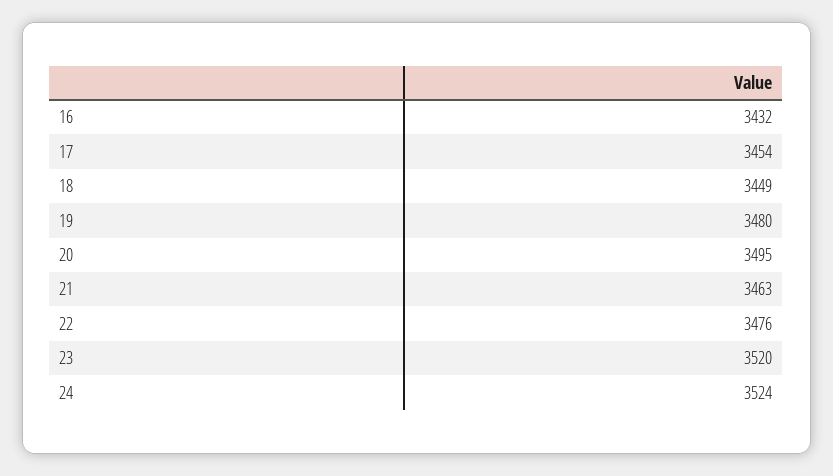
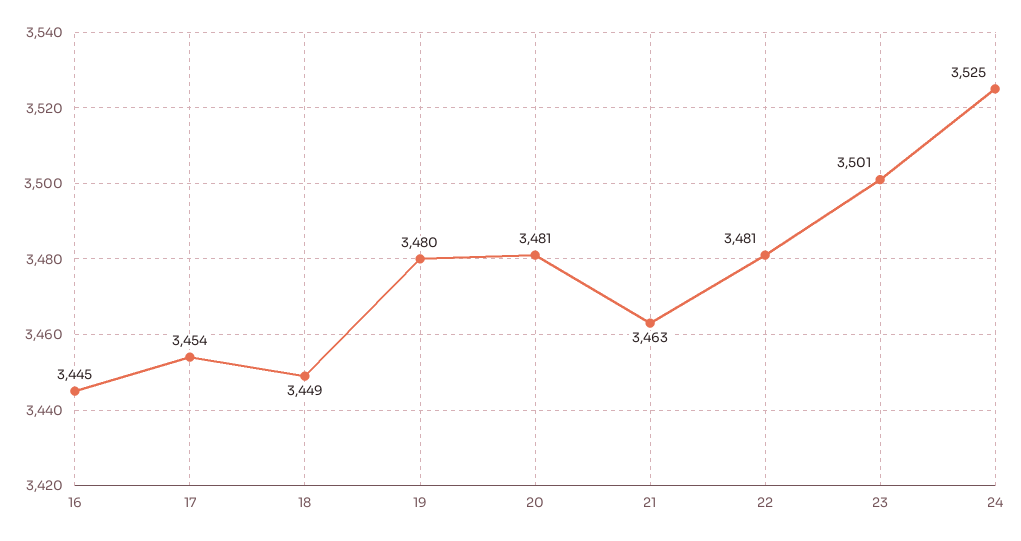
16: 3432 -> 3445
20: 3495 -> 3481
22: 3476 -> 3481
23: 3520 -> 3501
24: 3524 -> 3525

